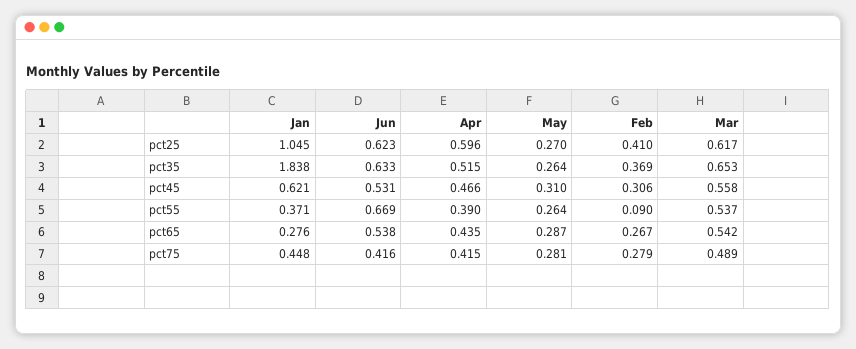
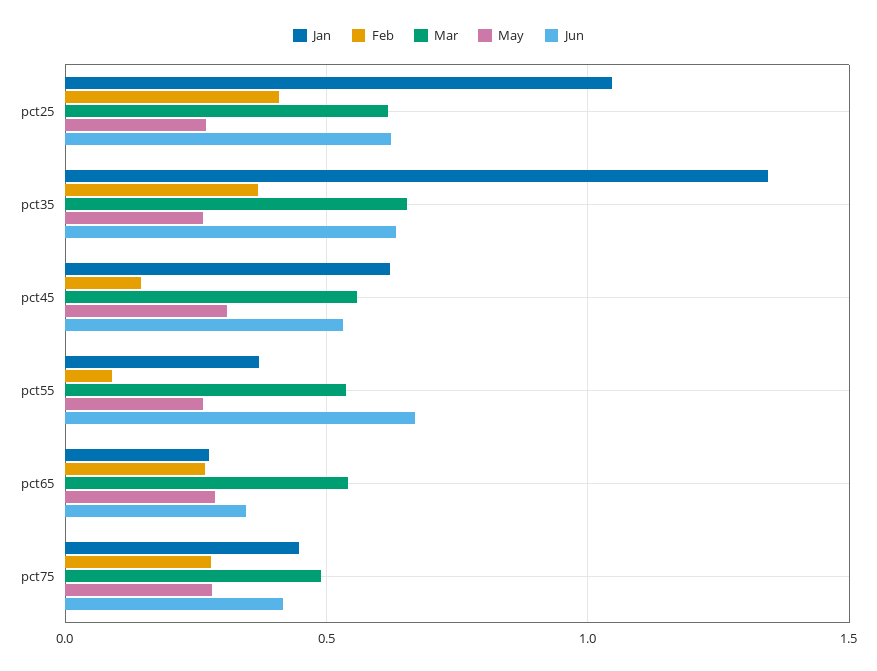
Apr, pct25: 0.596 -> none
Jan, pct35: 1.838 -> 1.35
Apr, pct35: 0.515 -> none
Apr, pct45: 0.466 -> none
Feb, pct45: 0.306 -> 0.15
Apr, pct55: 0.39 -> none
Jun, pct65: 0.538 -> 0.35
Apr, pct65: 0.435 -> none
Apr, pct75: 0.415 -> none

